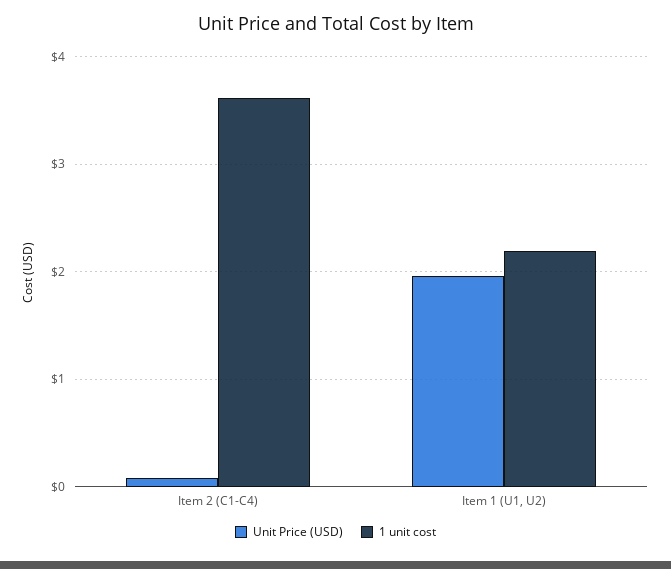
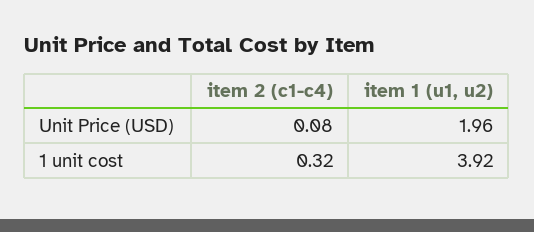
1 unit cost, Item 2 (C1-C4): 3.6 -> 0.32
1 unit cost, Item 1 (U1, U2): 2.2 -> 3.92

